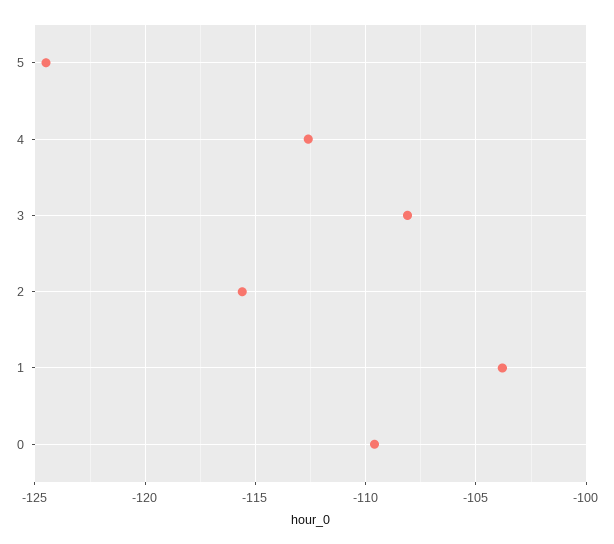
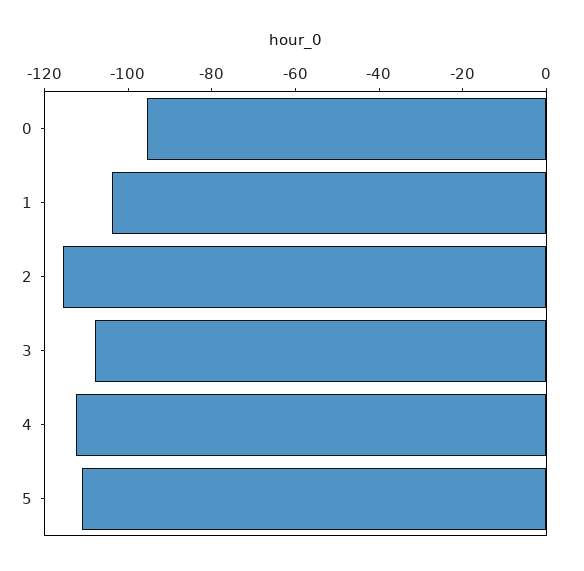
5: -124.5 -> -110
0: -109.5 -> -95

